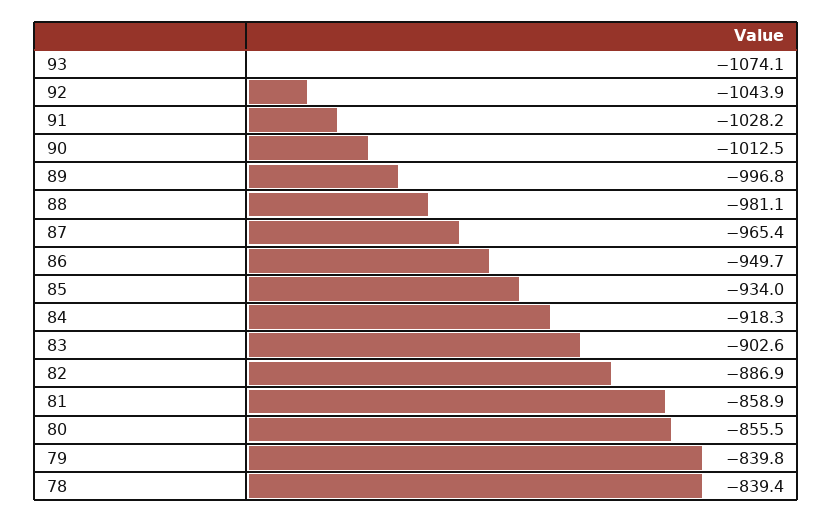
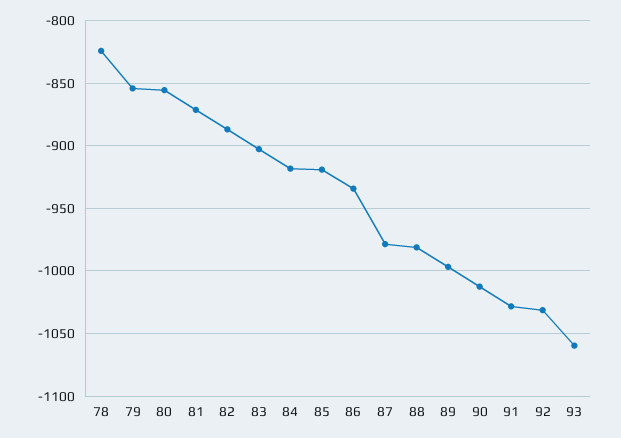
93: -1074.1 -> -1060
92: -1043.9 -> -1030
87: -965.4 -> -980
86: -949.7 -> -935
85: -934 -> -920
81: -858.9 -> -870
79: -839.8 -> -855
78: -839.4 -> -825

